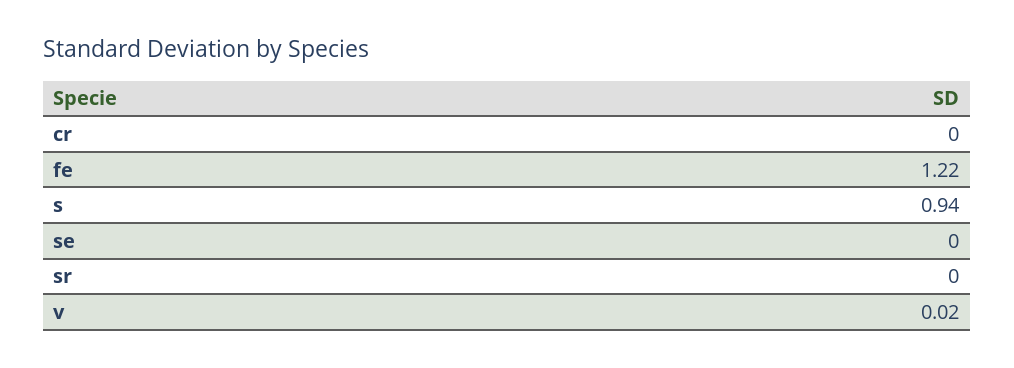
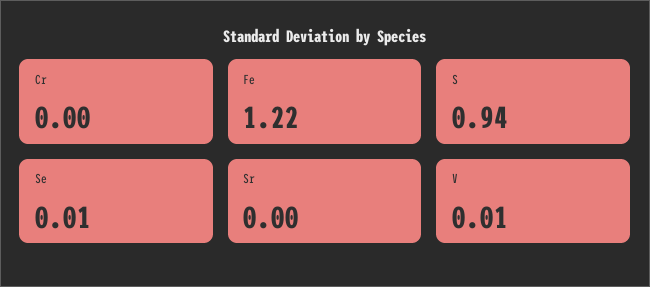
se: 0 -> 0.01
v: 0.02 -> 0.01

